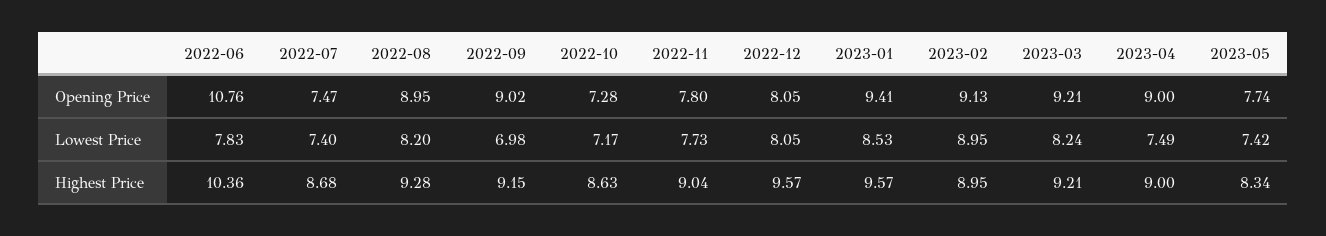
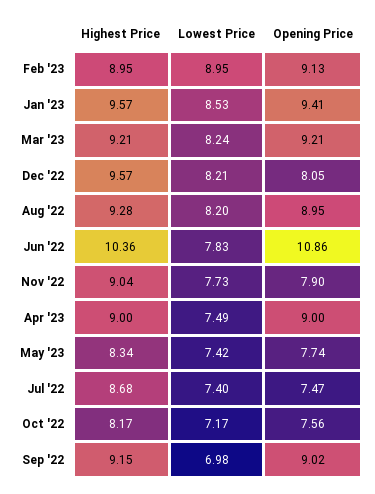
2022-06, Opening Price: 10.76 -> 10.86
2022-10, Opening Price: 7.28 -> 7.56
2022-11, Opening Price: 7.8 -> 7.9
2022-12, Lowest Price: 8.05 -> 8.21
2022-10, Highest Price: 8.63 -> 8.17

